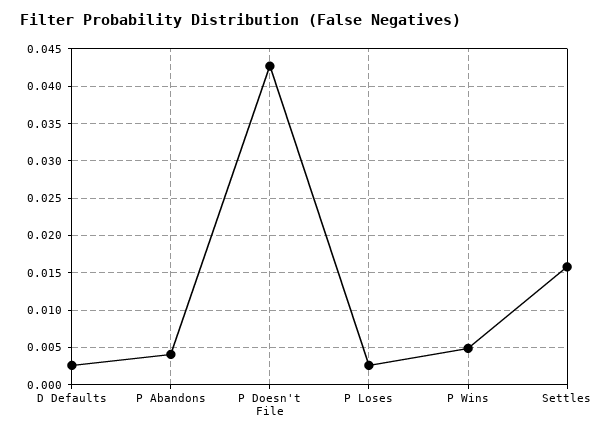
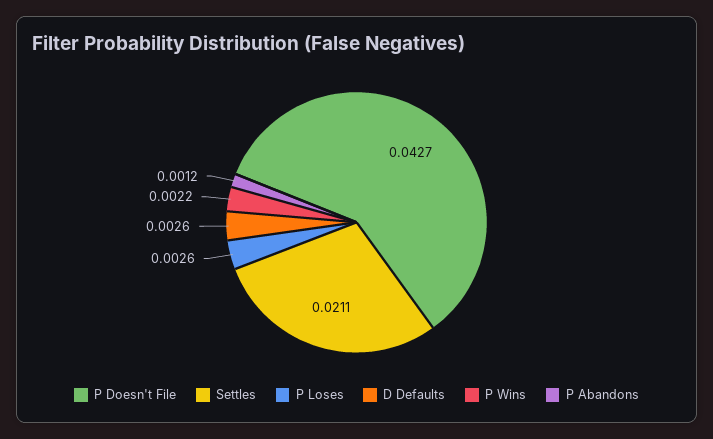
P Abandons: 0.004 -> 0.0012
P Wins: 0.005 -> 0.0022
Settles: 0.016 -> 0.0211

